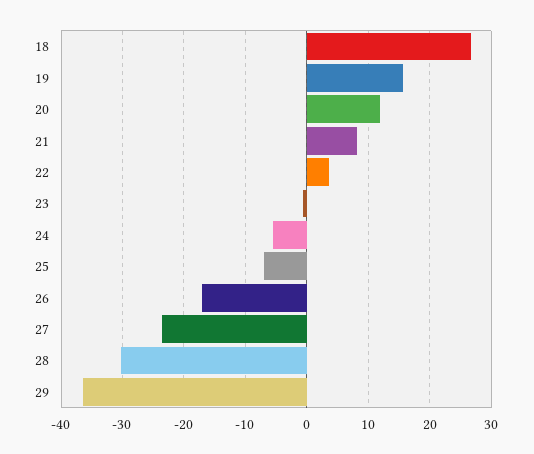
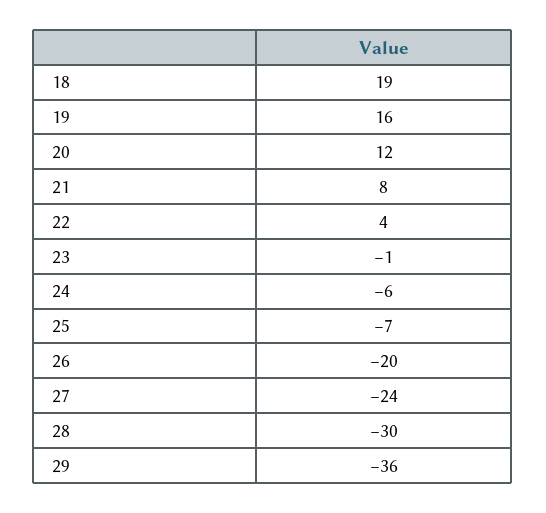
18: 27 -> 19
26: -17 -> -20

